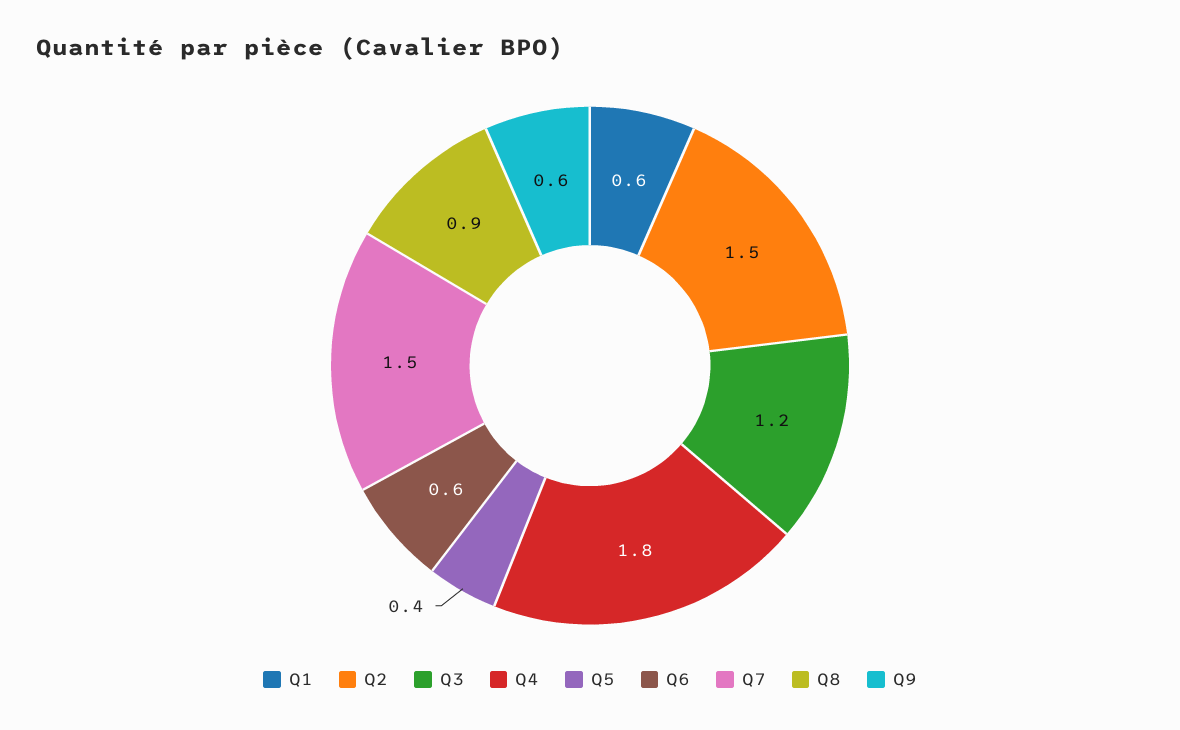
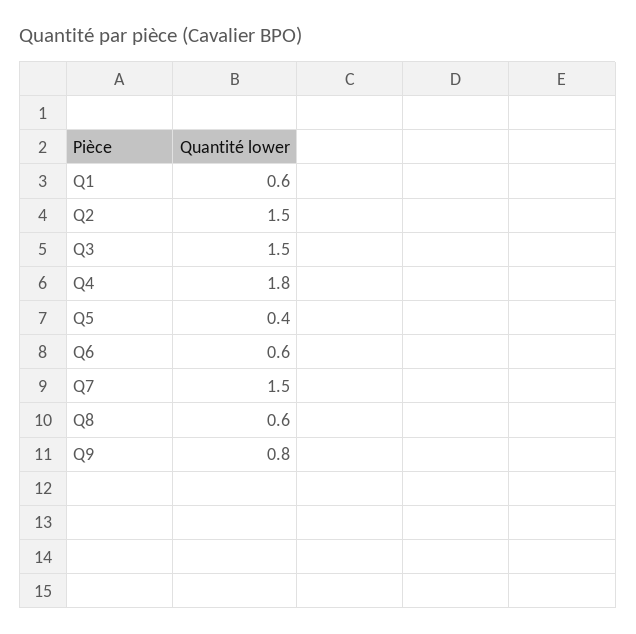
Q3: 1.2 -> 1.5
Q8: 0.9 -> 0.6
Q9: 0.6 -> 0.8

